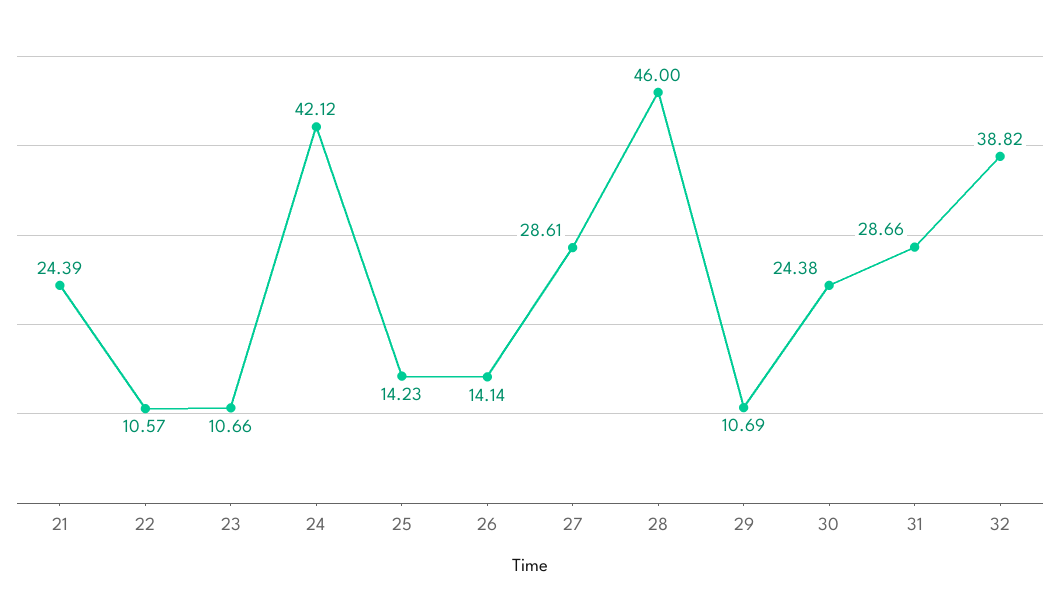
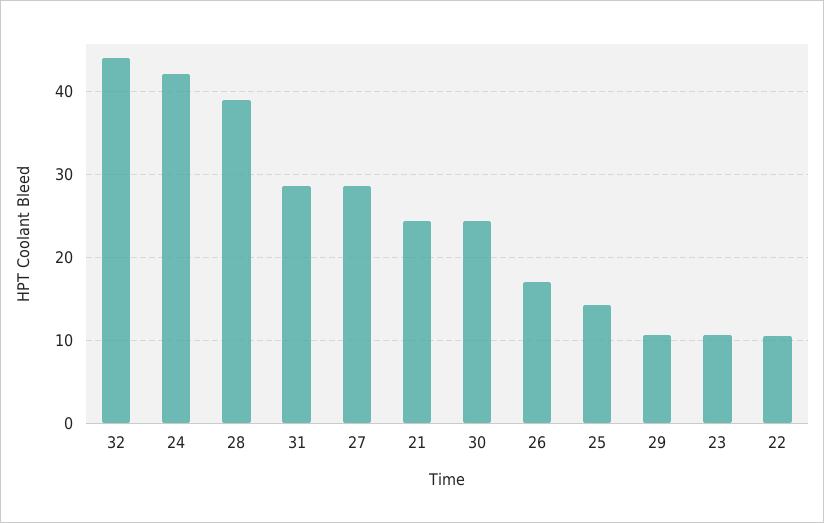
26: 14.14 -> 17
28: 46 -> 39
32: 38.82 -> 44

